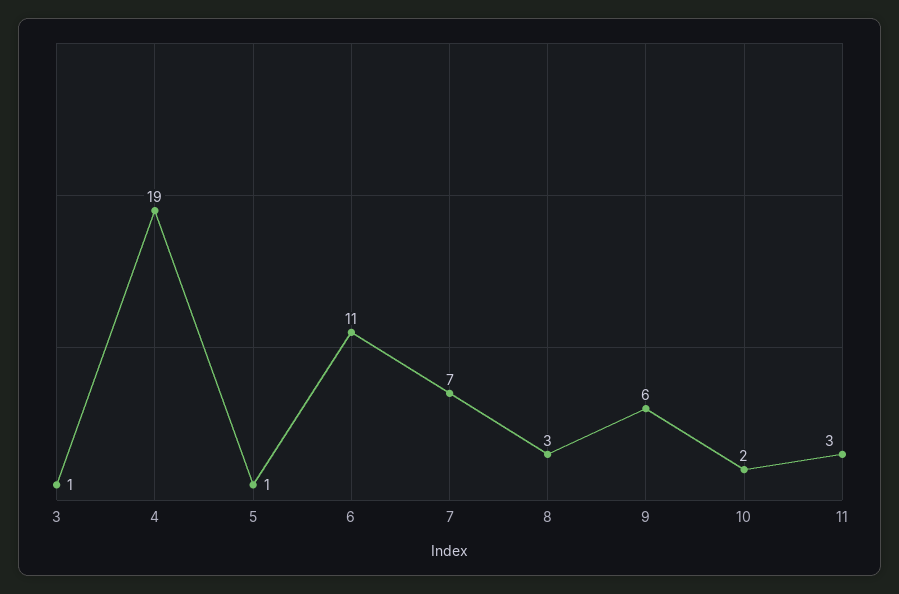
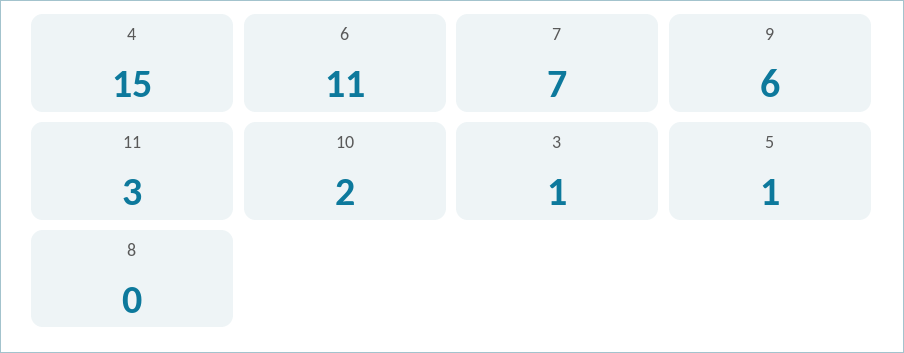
4: 19 -> 15
8: 3 -> 0

